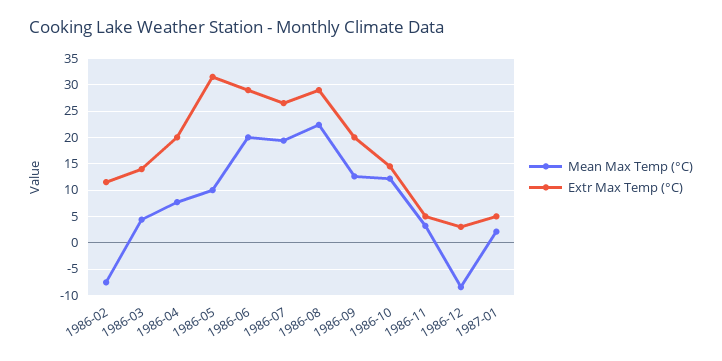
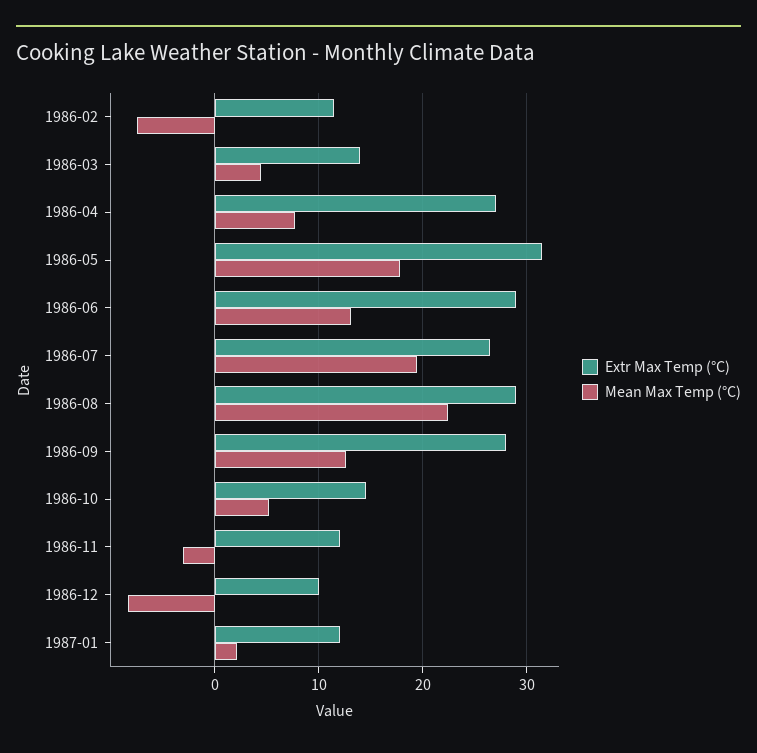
Extr Max Temp (°C), 1986-04: 20 -> 27
Mean Max Temp (°C), 1986-05: 10 -> 18
Mean Max Temp (°C), 1986-06: 20 -> 13
Extr Max Temp (°C), 1986-09: 20 -> 28
Mean Max Temp (°C), 1986-10: 12.5 -> 5
Mean Max Temp (°C), 1986-11: 2.5 -> -3
Extr Max Temp (°C), 1986-11: 5 -> 12
Extr Max Temp (°C), 1986-12: 2.5 -> 10
Extr Max Temp (°C), 1987-01: 5 -> 12

